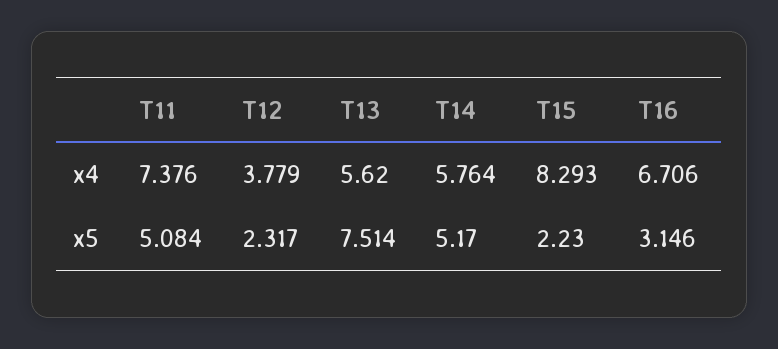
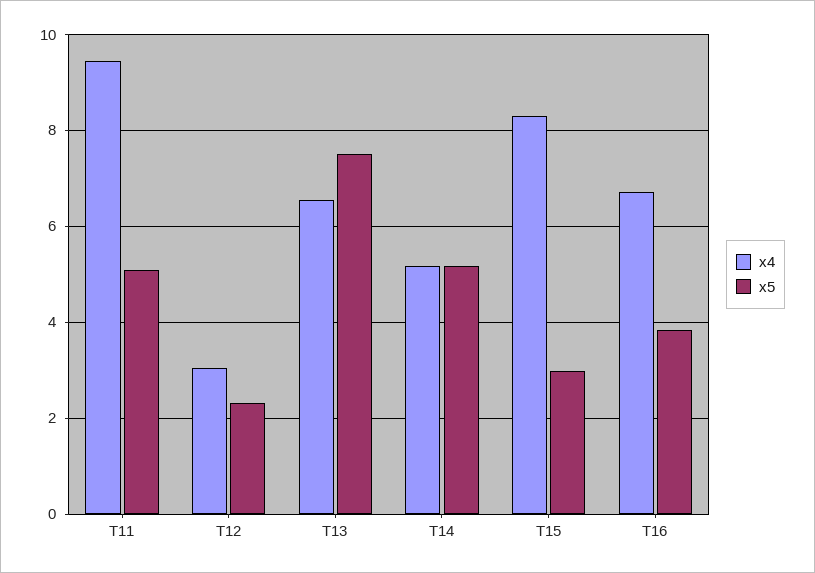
x4, T11: 7.376 -> 9.4
x4, T12: 3.779 -> 3
x4, T13: 5.62 -> 6.6
x4, T14: 5.764 -> 5.2
x5, T15: 2.23 -> 3
x5, T16: 3.146 -> 3.8

